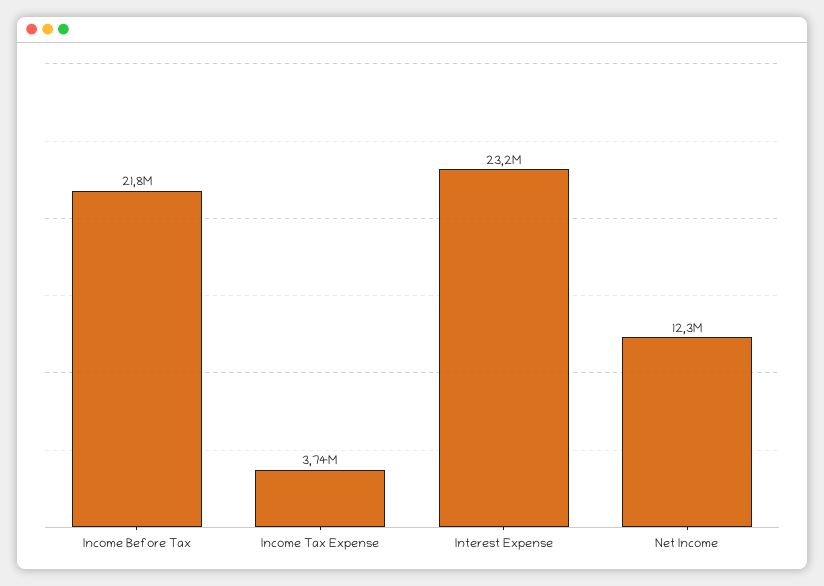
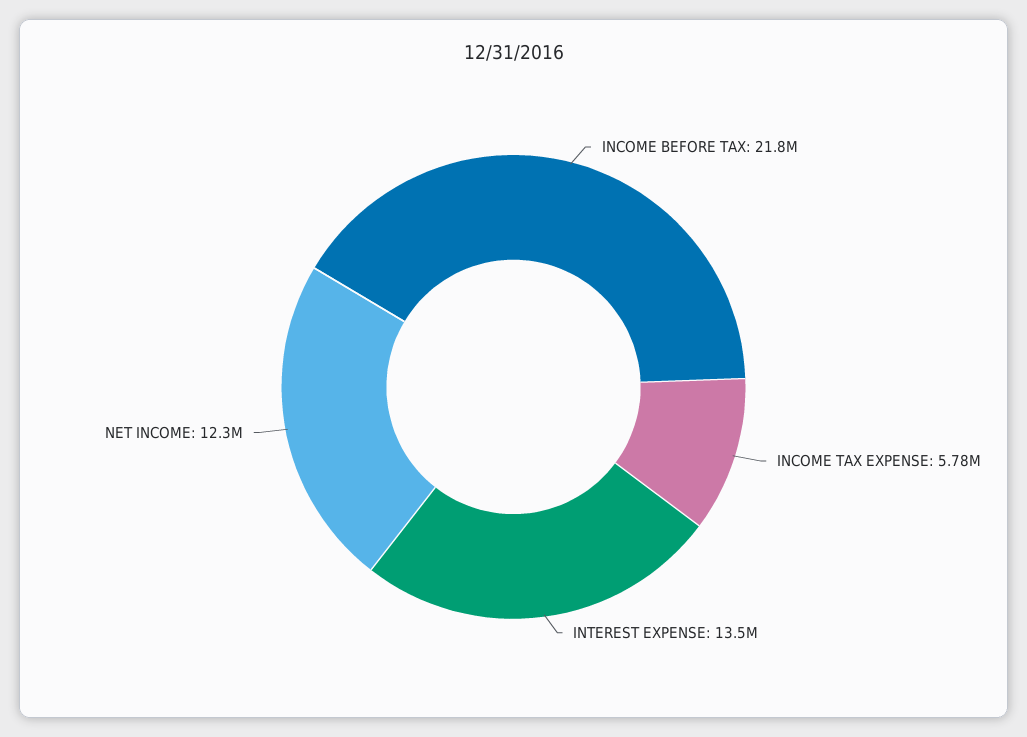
Income Tax Expense: 3740000 -> 5780000
Interest Expense: 23200000 -> 13500000

